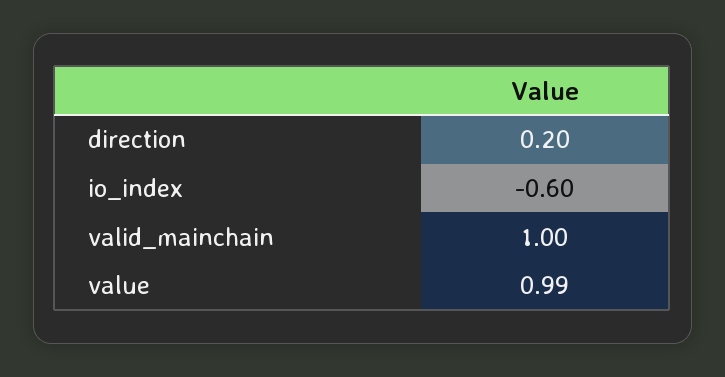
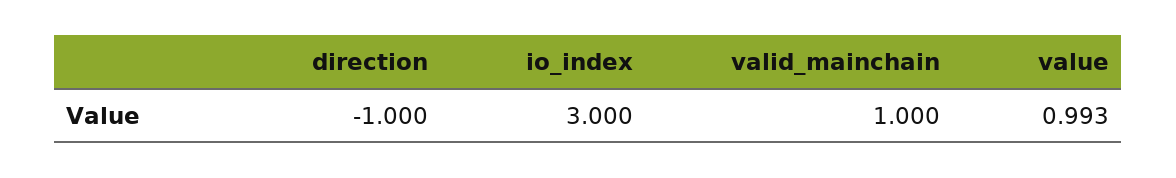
direction: 0.2 -> -1
io_index: -0.6 -> 3

